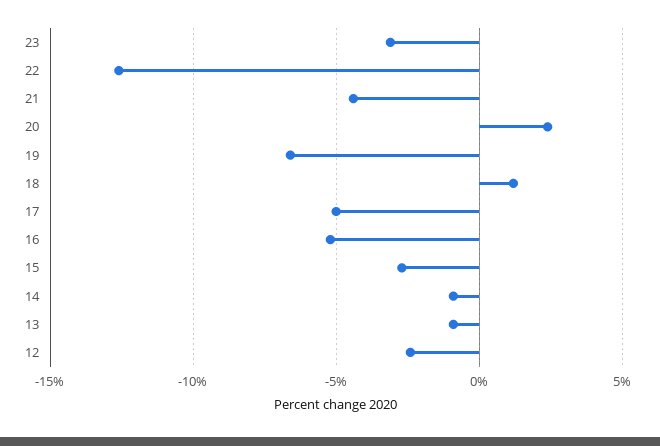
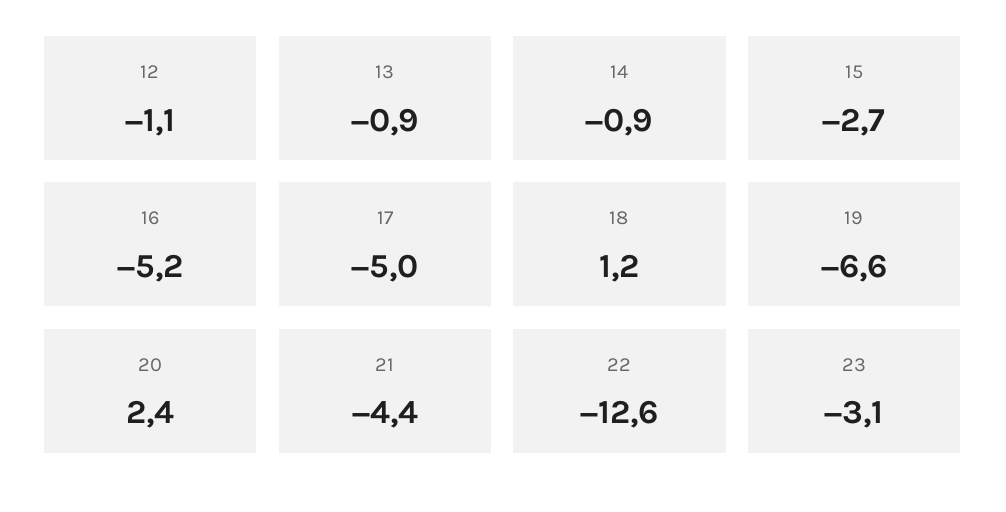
12: -2.5 -> -1.1

